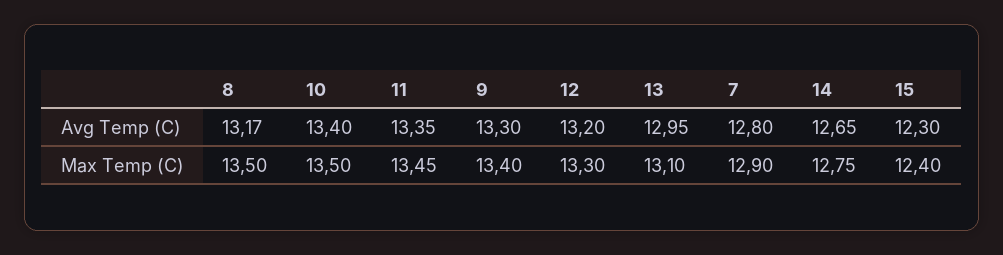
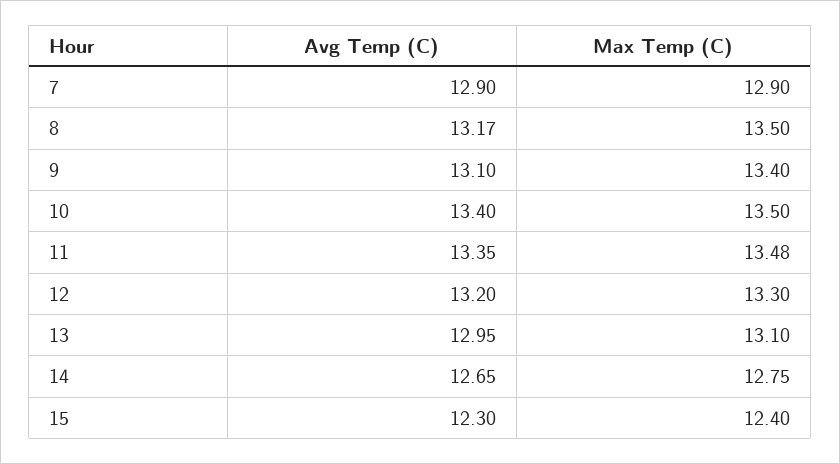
9, Avg Temp (C): 13.3 -> 13.1
7, Avg Temp (C): 12.8 -> 12.9
11, Max Temp (C): 13.45 -> 13.48

